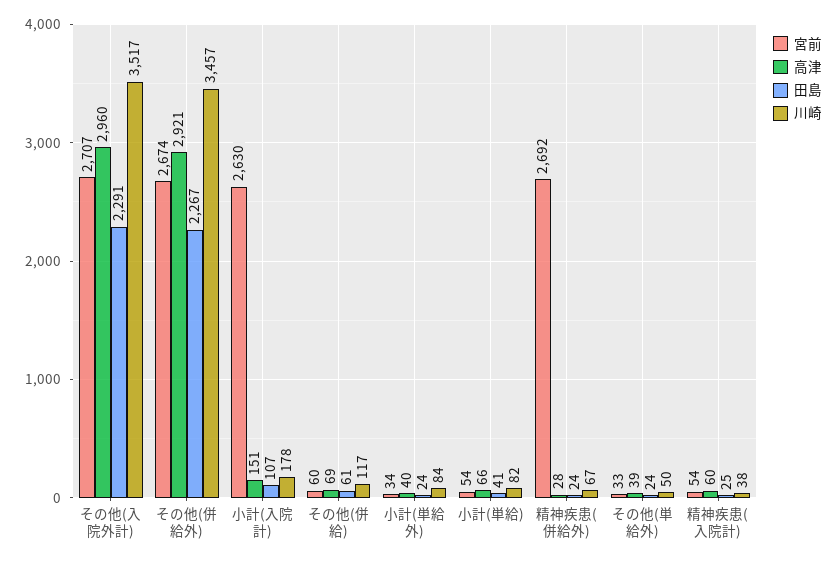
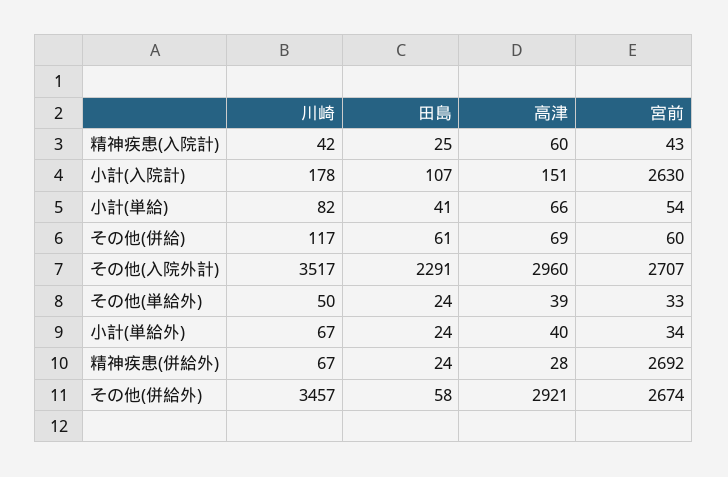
田島, その他(併給外): 2267 -> 58
川崎, 小計(単給外): 84 -> 67
宮前, 精神疾患(入院計): 54 -> 43
川崎, 精神疾患(入院計): 38 -> 42

